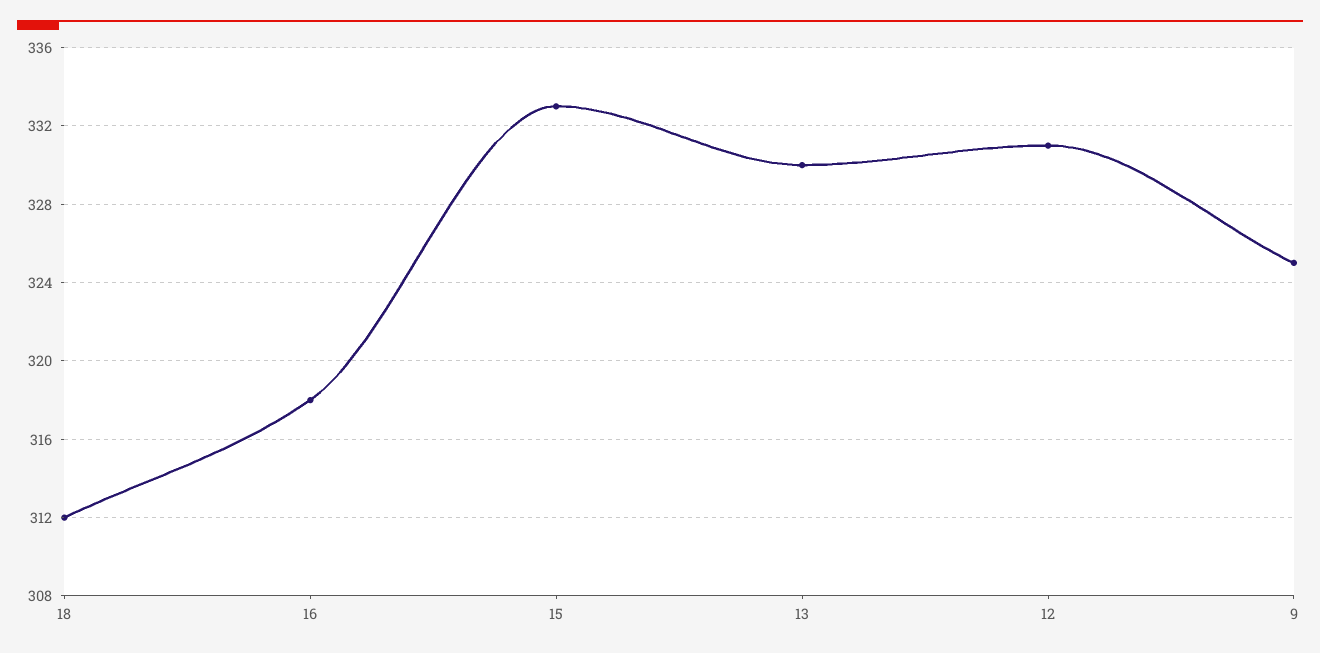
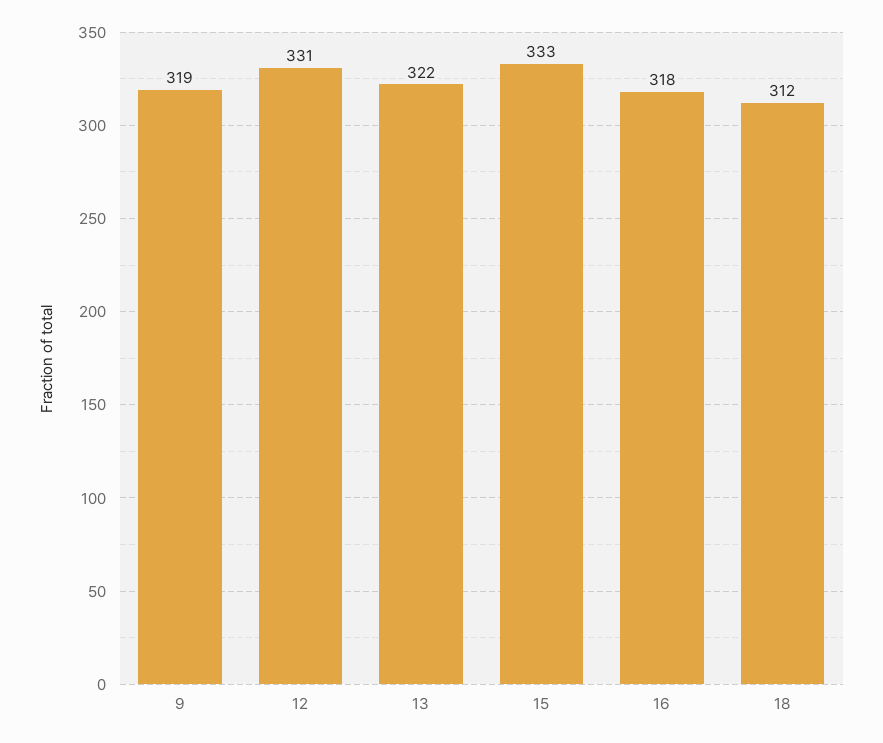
13: 330 -> 322
9: 325 -> 319

